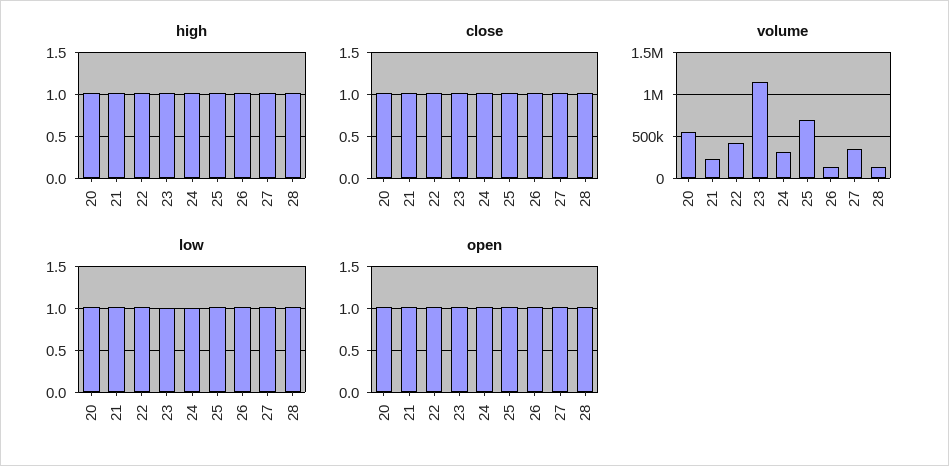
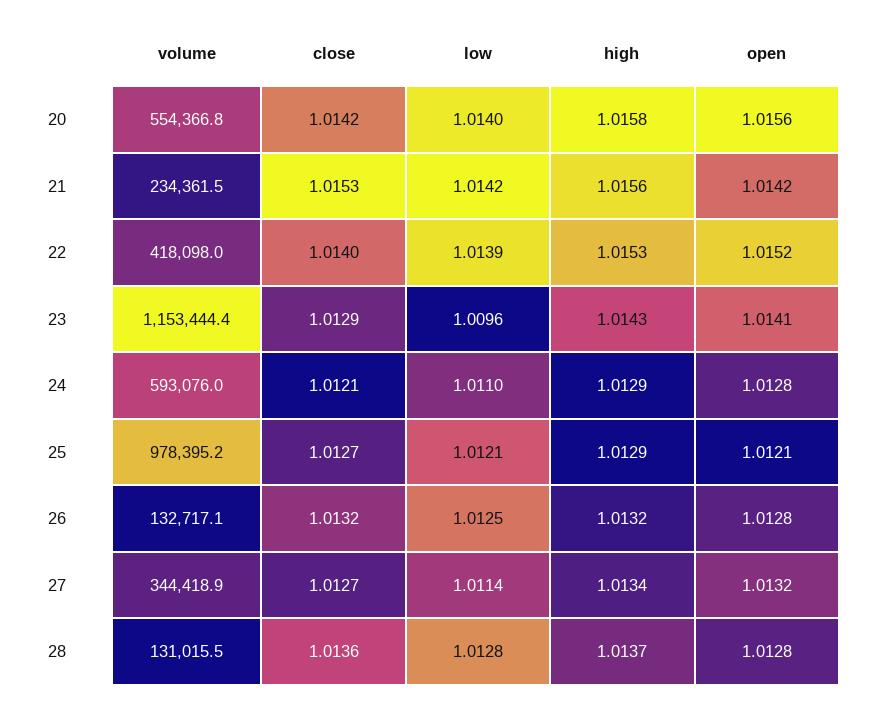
volume, 24: 300000 -> 593076
volume, 25: 700000 -> 978395.2

